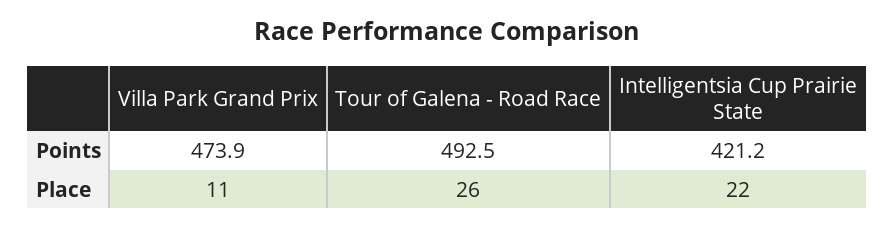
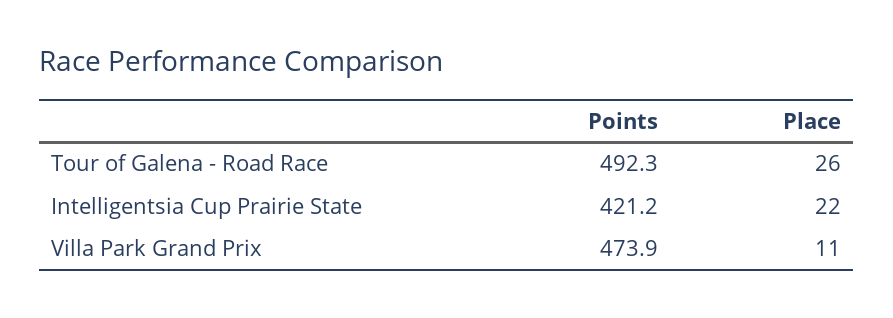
Tour of Galena - Road Race, Points: 492.5 -> 492.3

